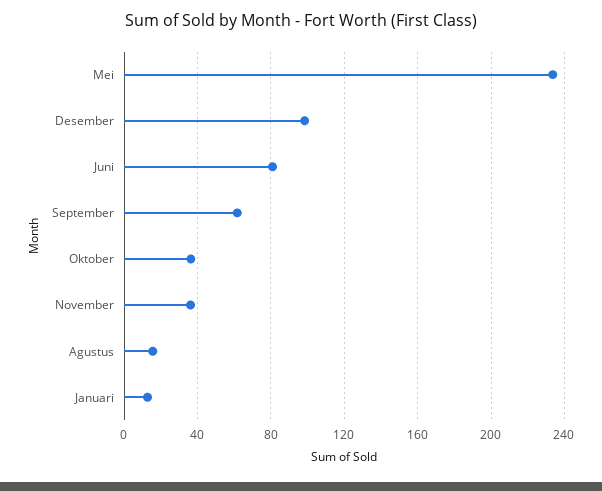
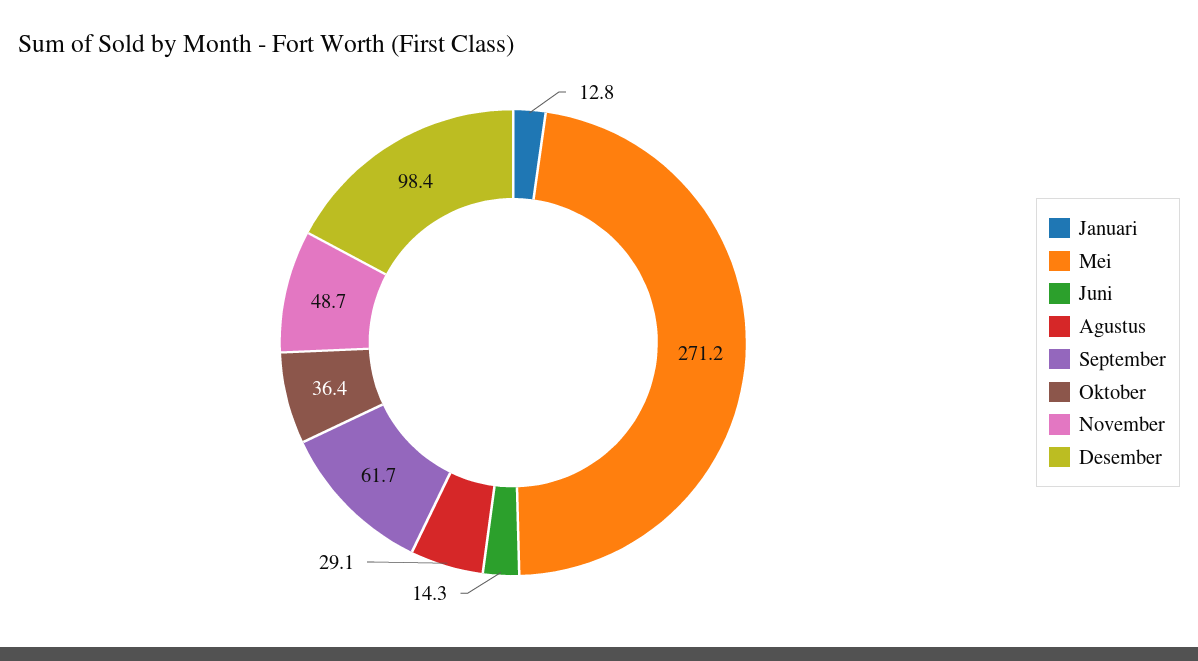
Mei: 235 -> 271.2
Juni: 80 -> 14.3
November: 35 -> 48.7
Agustus: 15 -> 29.1

